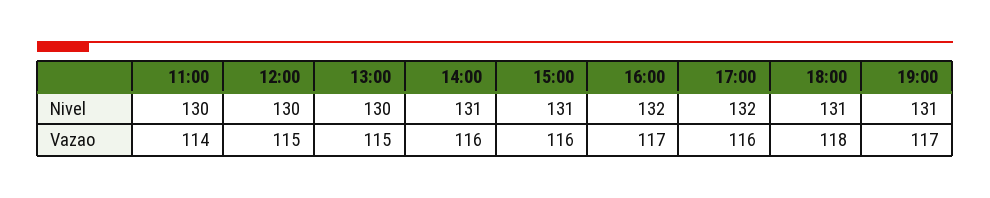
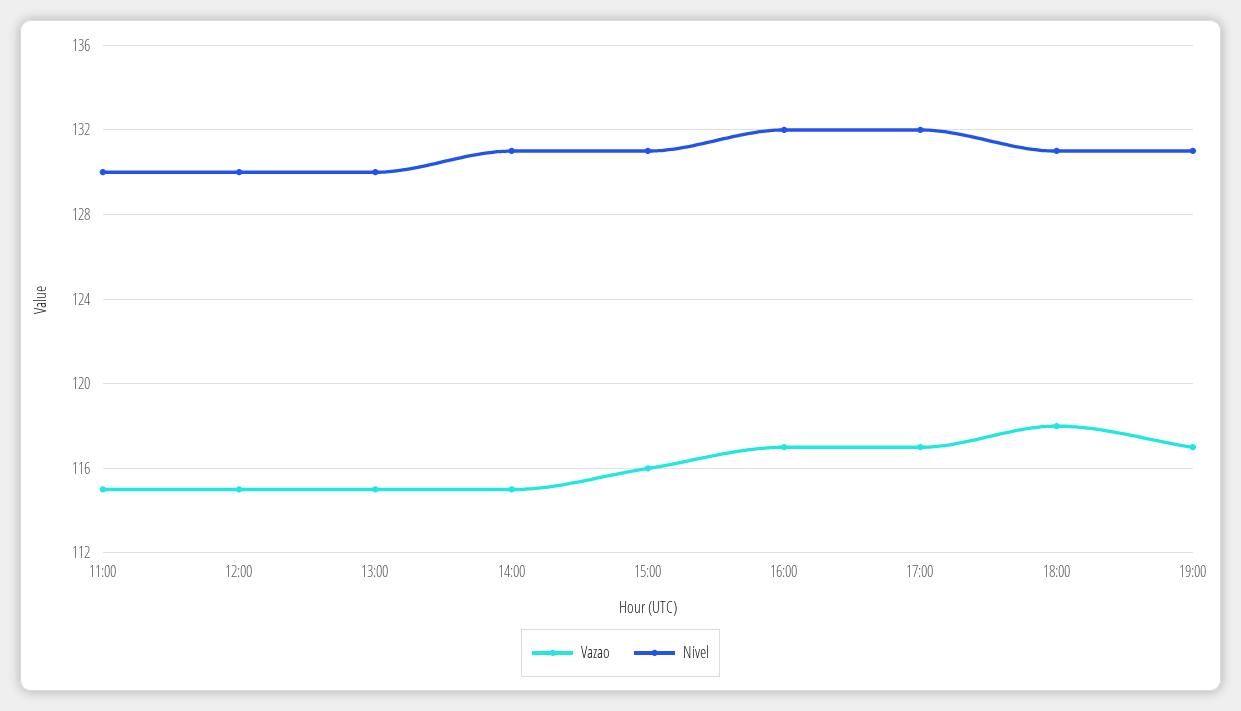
Vazao, 11:00: 114 -> 115
Vazao, 14:00: 116 -> 115
Vazao, 17:00: 116 -> 117

